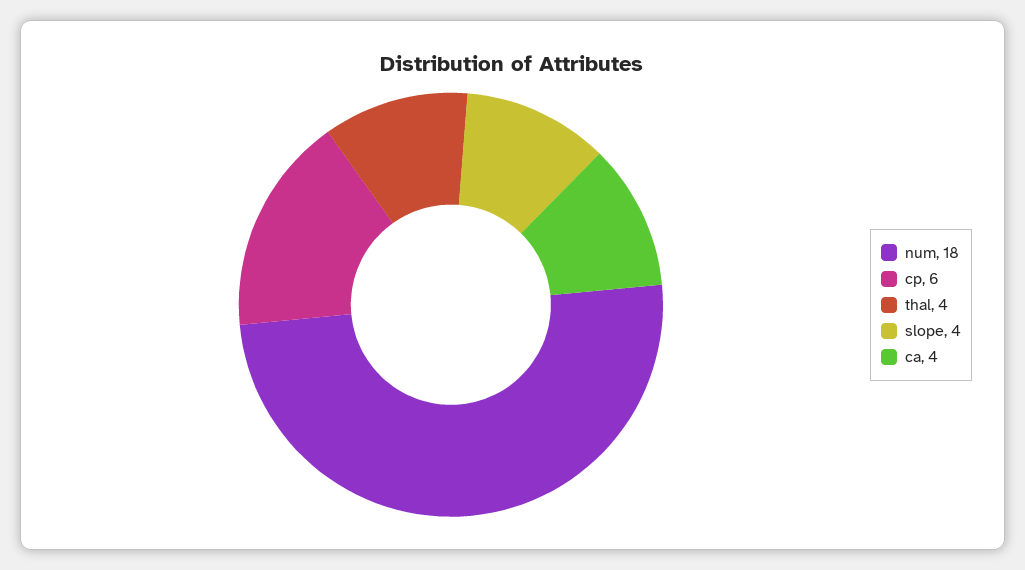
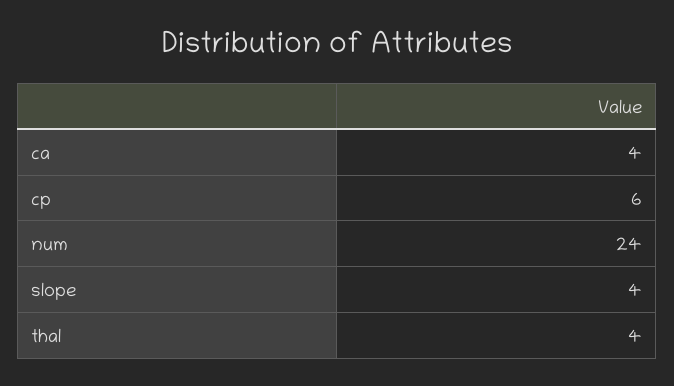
num: 18 -> 24

